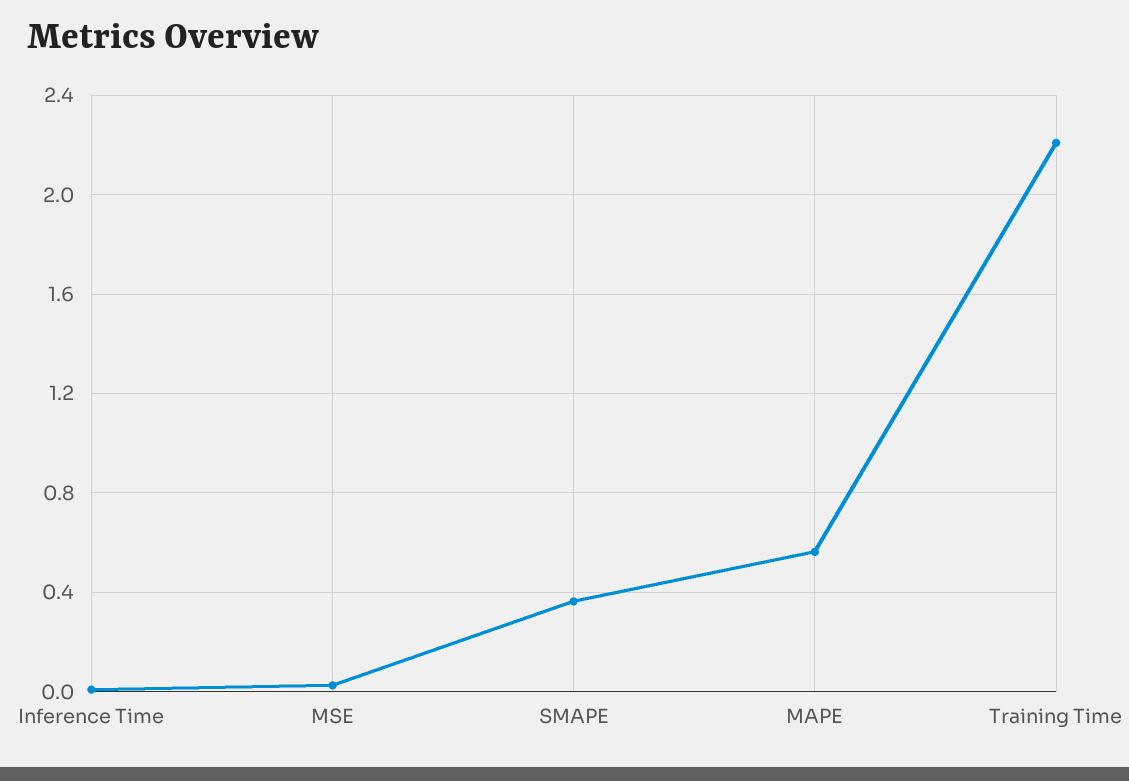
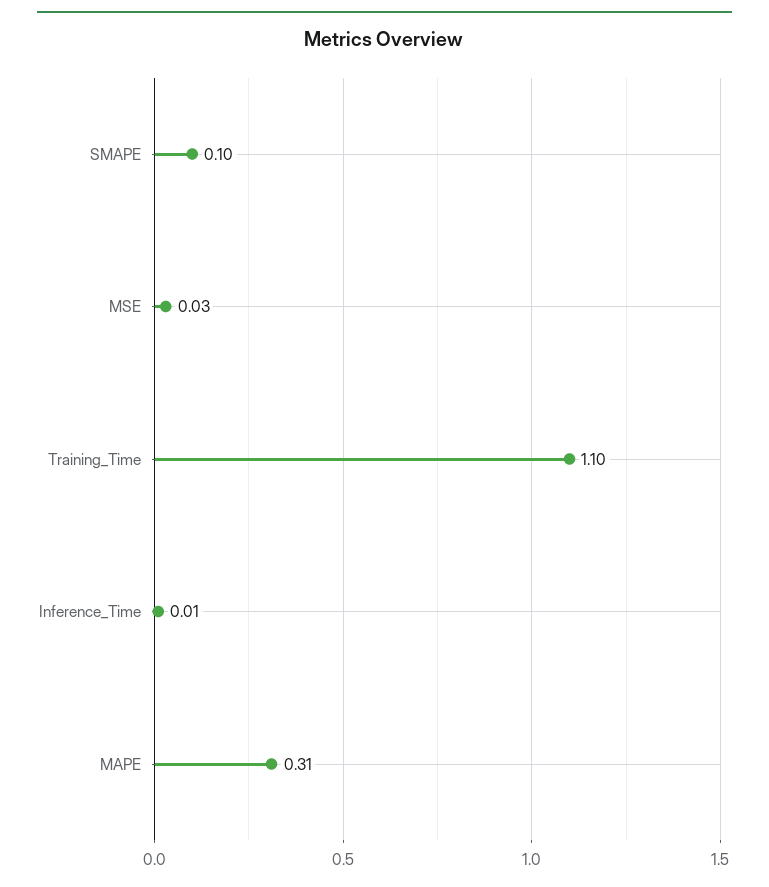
SMAPE: 0.35 -> 0.1
MAPE: 0.55 -> 0.31
Training Time: 2.2 -> 1.1

